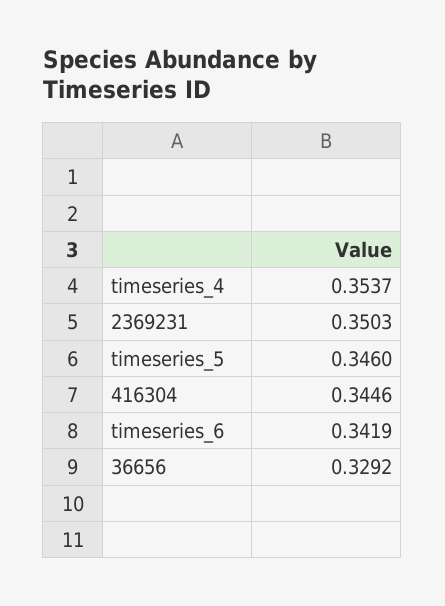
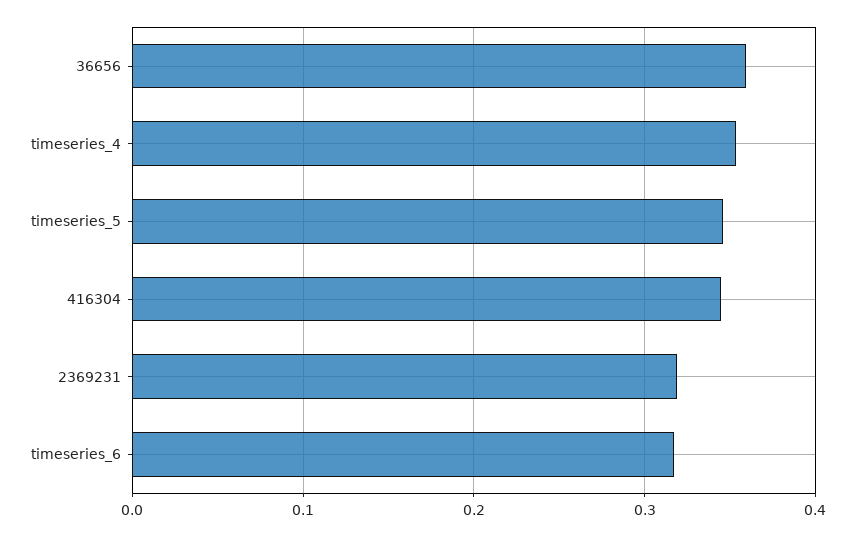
2369231: 0.3503 -> 0.32
timeseries_6: 0.3419 -> 0.32
36656: 0.3292 -> 0.36

